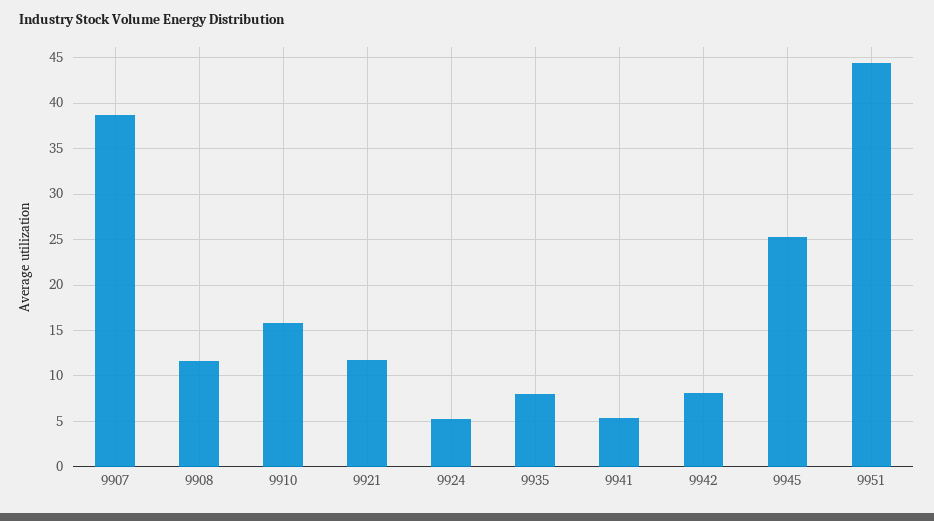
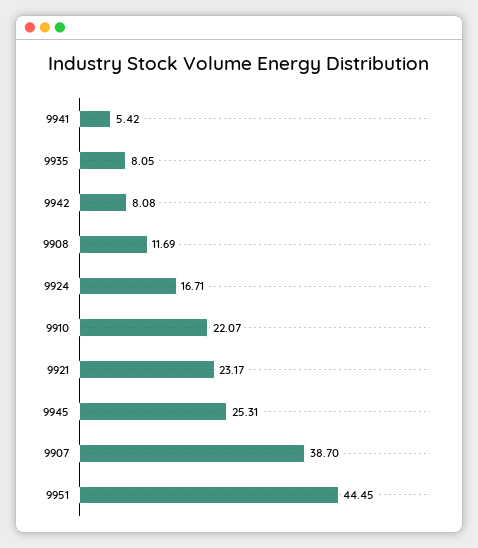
9910: 16 -> 22.07
9921: 12 -> 23.17
9924: 5 -> 16.71

